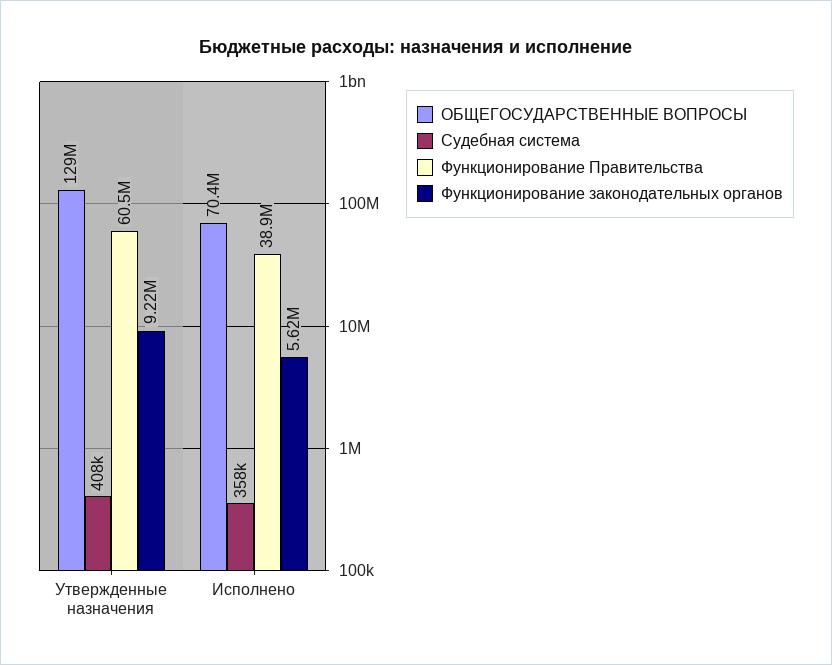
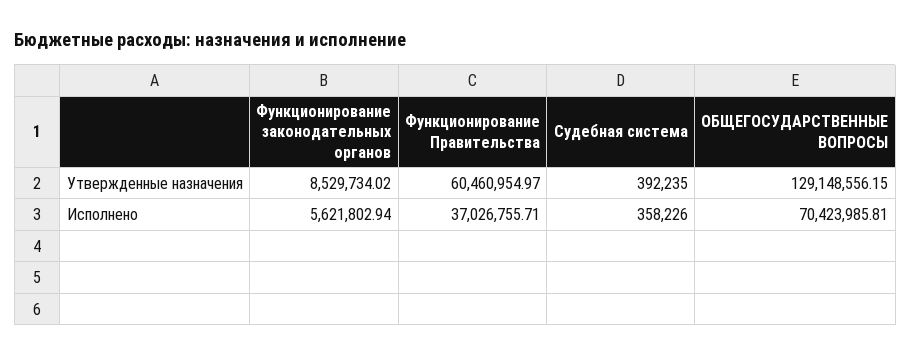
Судебная система, Утвержденные назначения: 408000 -> 392235
Функционирование законодательных органов, Утвержденные назначения: 9220000 -> 8529734.02
Функционирование Правительства, Исполнено: 38900000 -> 37026755.71

